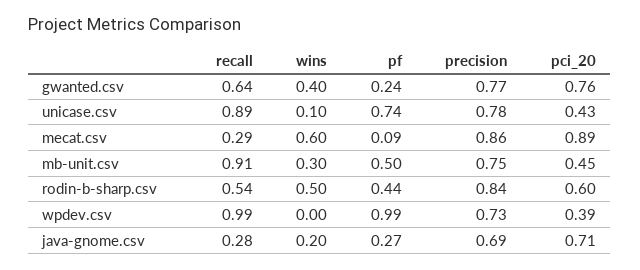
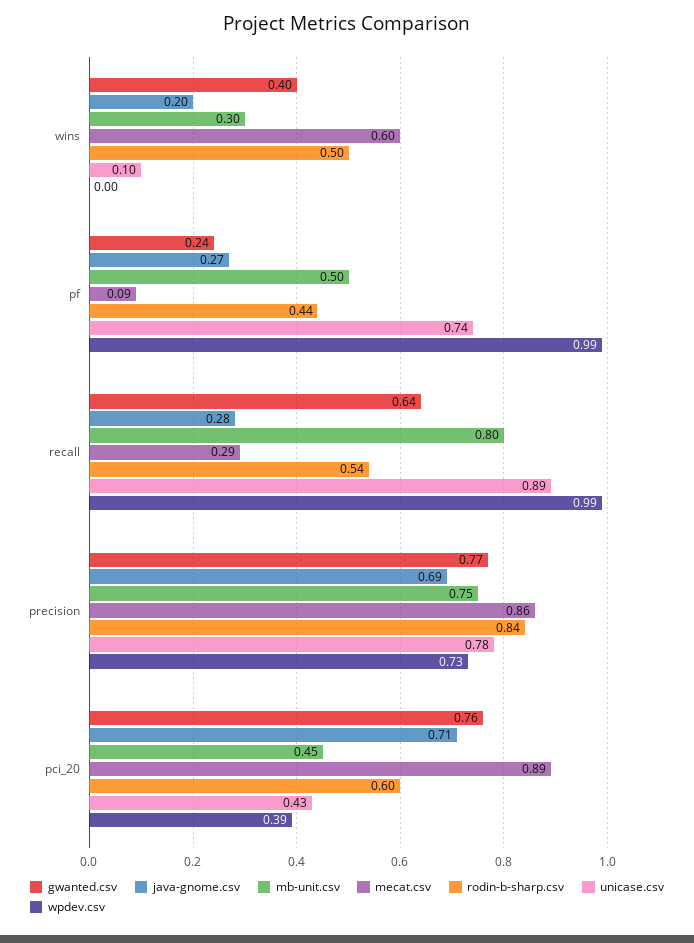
mb-unit.csv, recall: 0.91 -> 0.8

